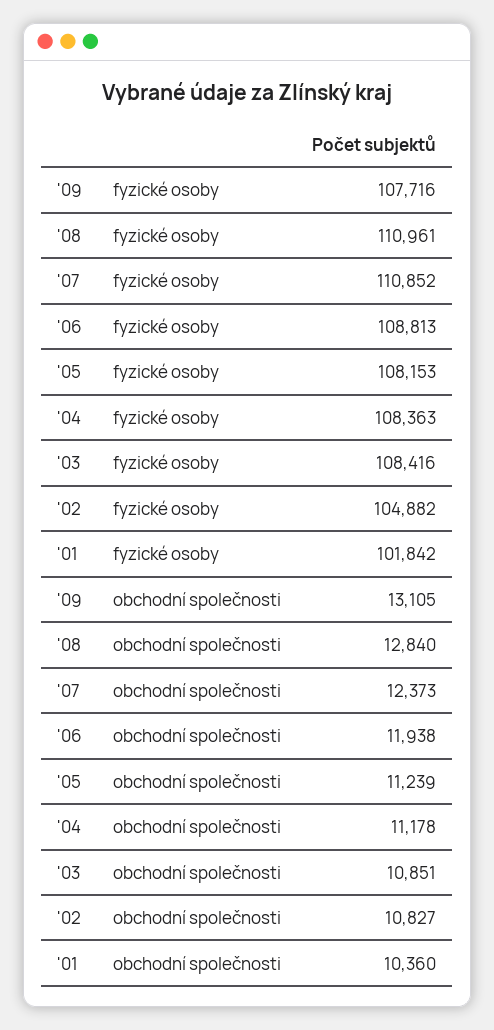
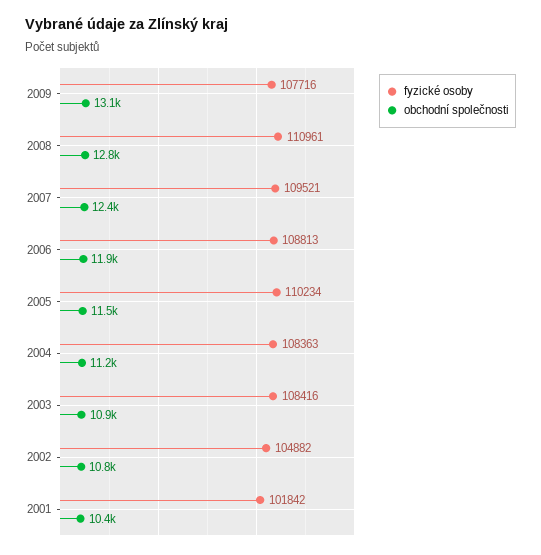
fyzické osoby, '07: 110852 -> 109521
fyzické osoby, '05: 108153 -> 110234
obchodní společnosti, '05: 11239 -> 11500

